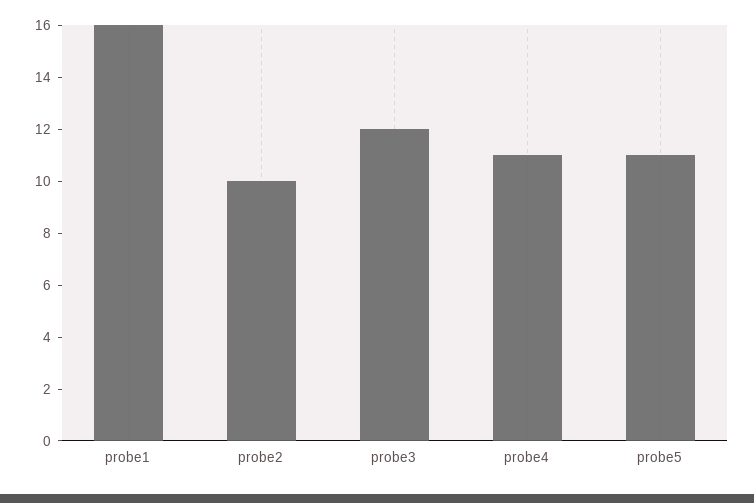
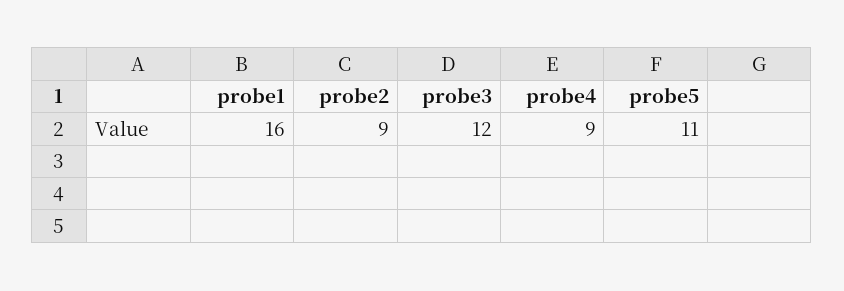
probe2: 10 -> 9
probe4: 11 -> 9

